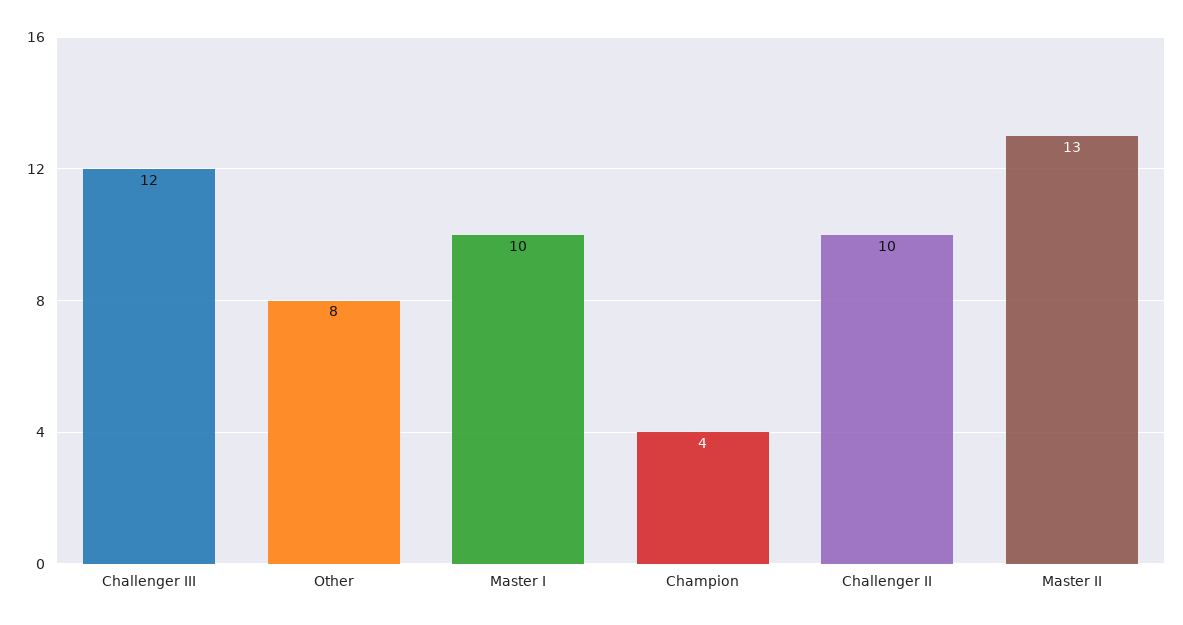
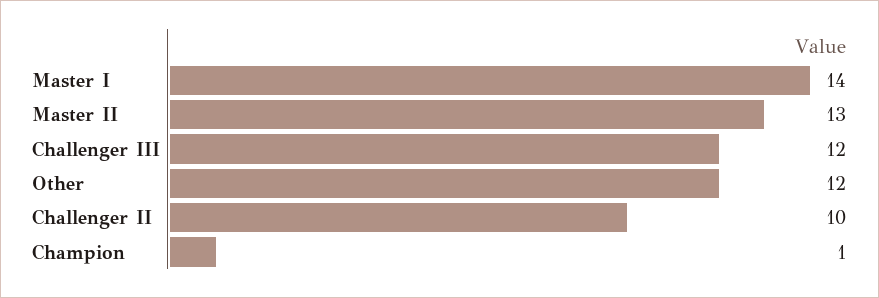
Other: 8 -> 12
Master I: 10 -> 14
Champion: 4 -> 1

